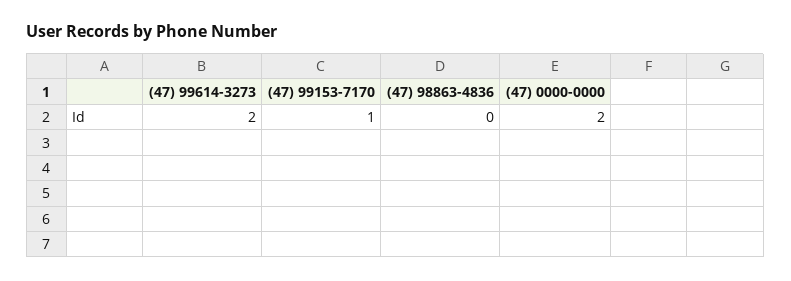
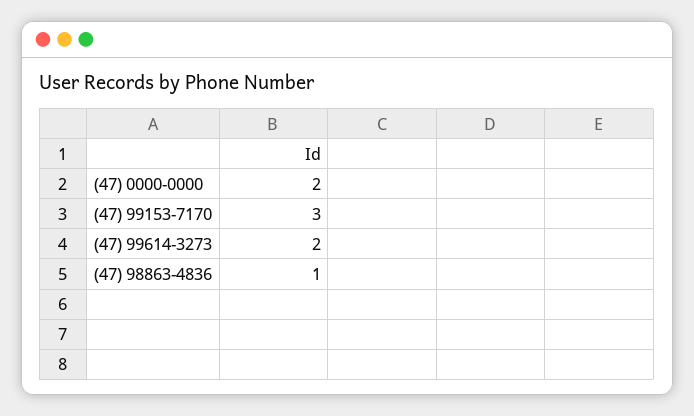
(47) 99153-7170: 1 -> 3
(47) 98863-4836: 0 -> 1

